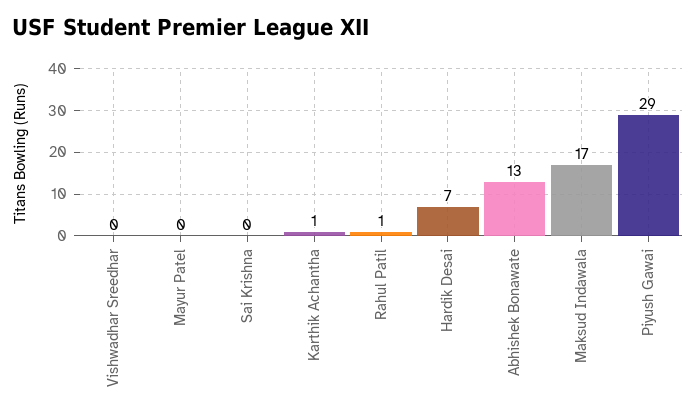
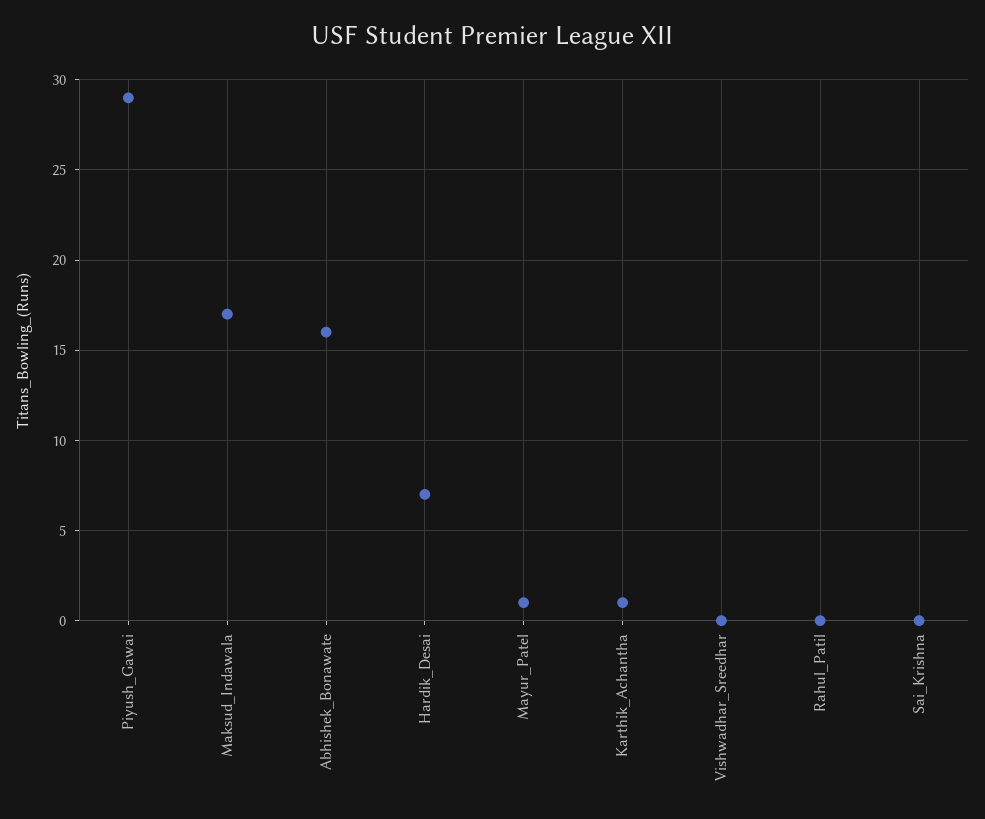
Mayur Patel: 0 -> 1
Rahul Patil: 1 -> 0
Abhishek Bonawate: 13 -> 16

